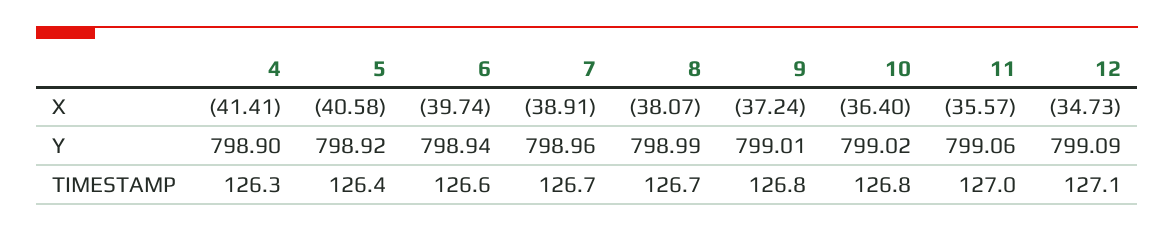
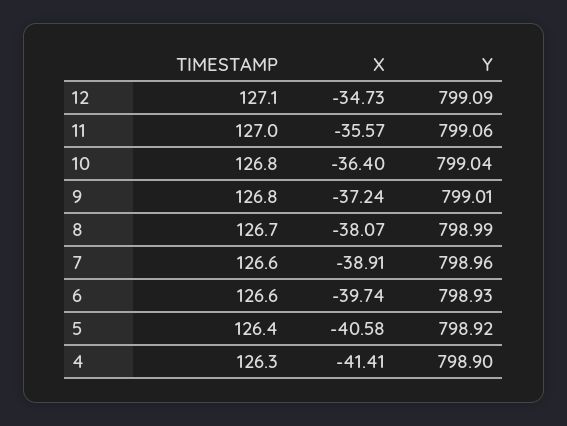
6, Y: 798.94 -> 798.93
10, Y: 799.02 -> 799.04
7, TIMESTAMP: 126.7 -> 126.6

